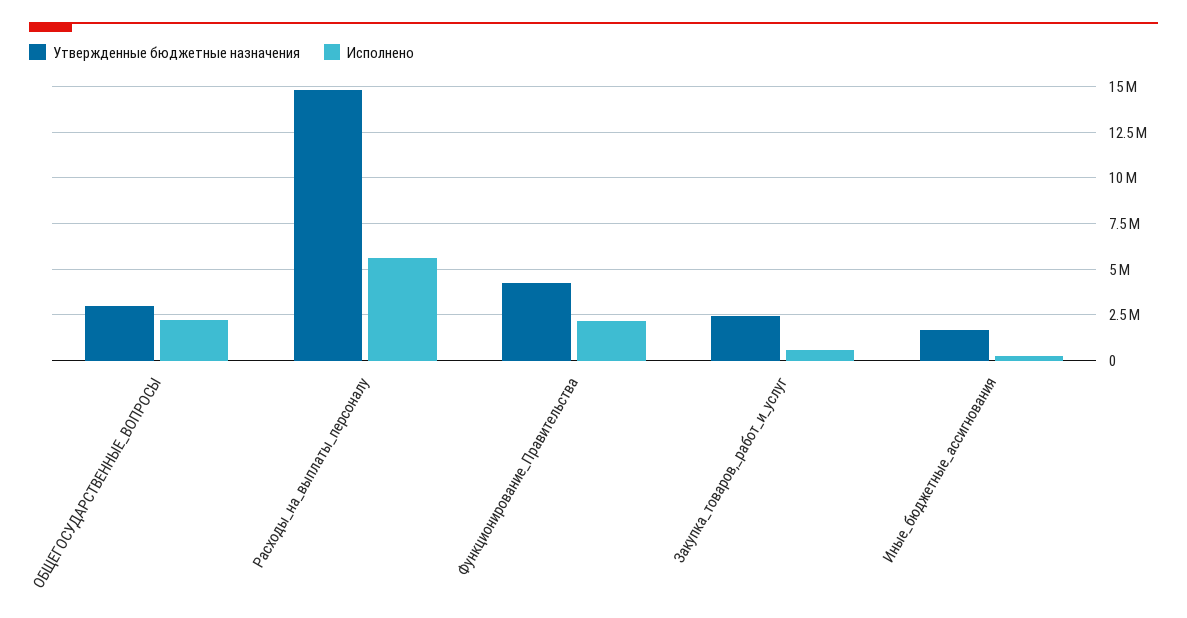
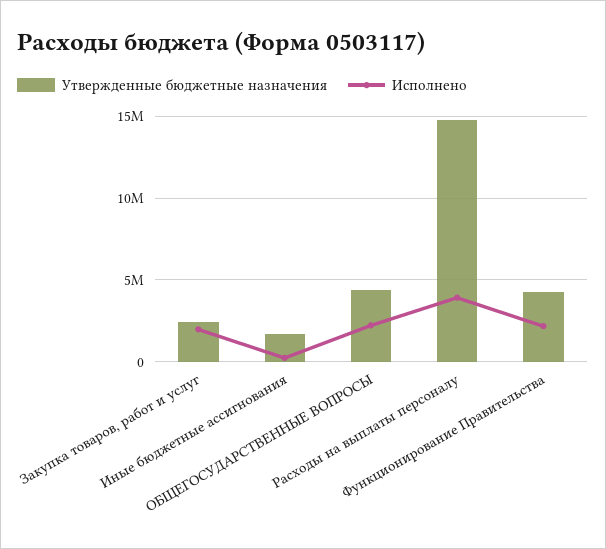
Утвержденные бюджетные назначения, ОБЩЕГОСУДАРСТВЕННЫЕ_ВОПРОСЫ: 3000000 -> 4500000
Исполнено, Расходы_на_выплаты_персоналу: 5500000 -> 4000000
Исполнено, Закупка_товаров,_работ_и_услуг: 500000 -> 2000000

